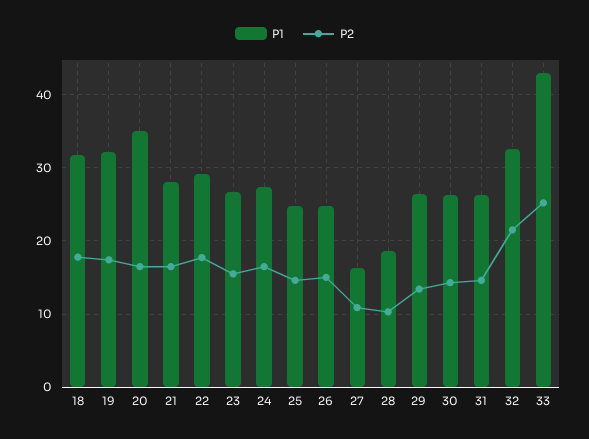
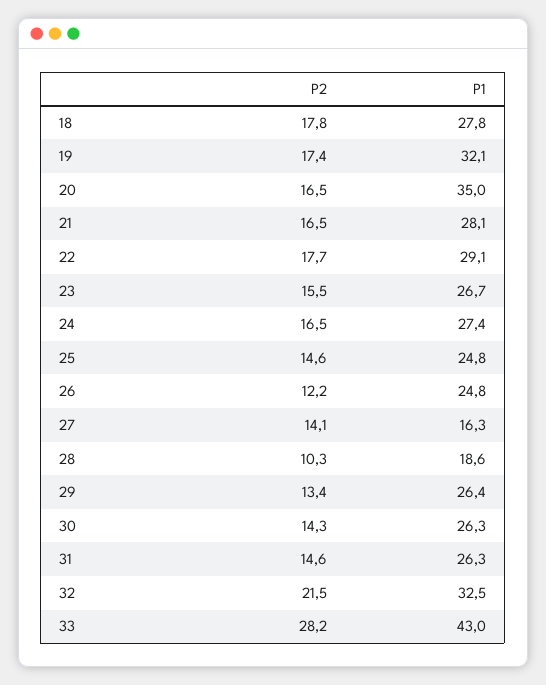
P1, 18: 32 -> 27.8
P2, 26: 15 -> 12.2
P2, 27: 11 -> 14.1
P2, 33: 25 -> 28.2

